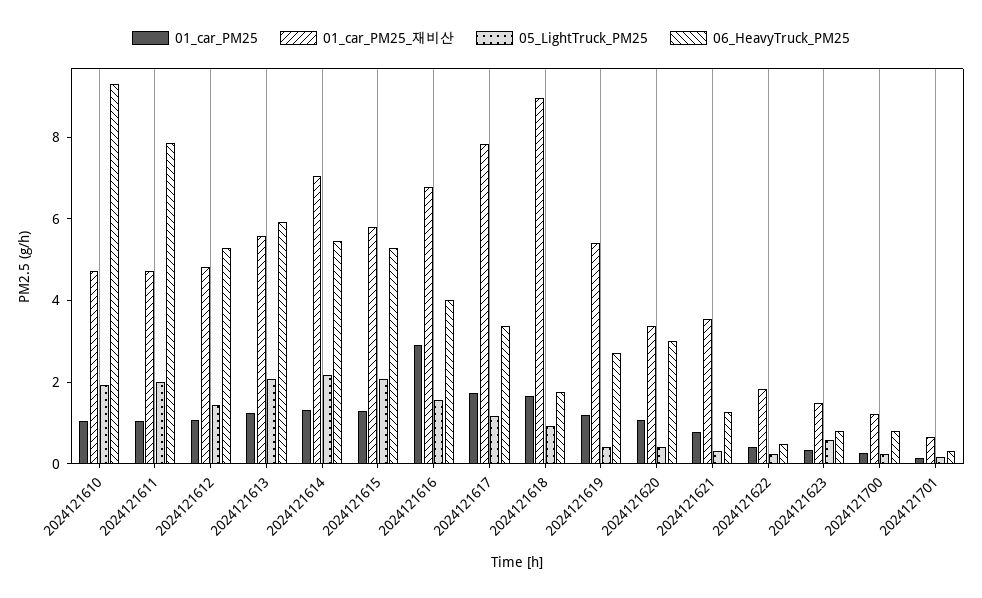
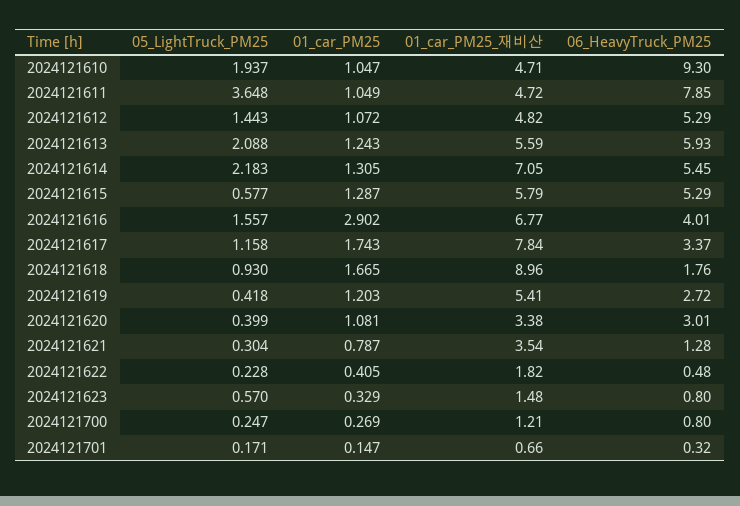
05_LightTruck_PM25, 2024121611: 2 -> 3.648
05_LightTruck_PM25, 2024121615: 2 -> 0.577

